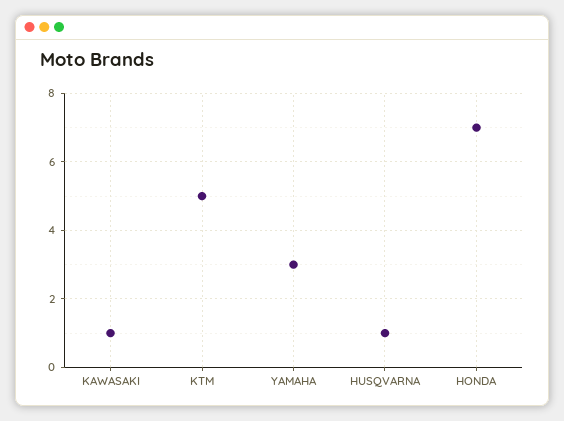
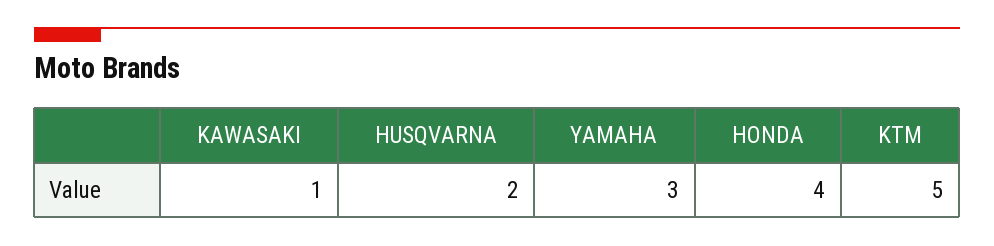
HUSQVARNA: 1 -> 2
HONDA: 7 -> 4

